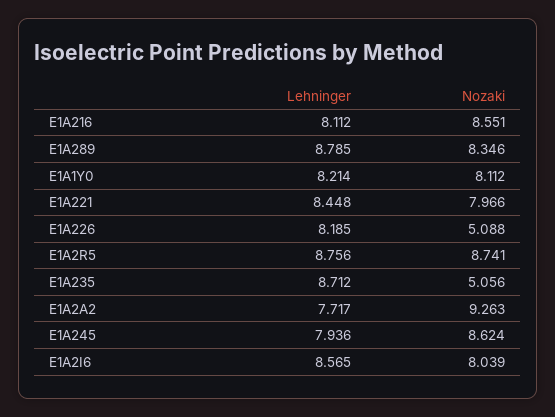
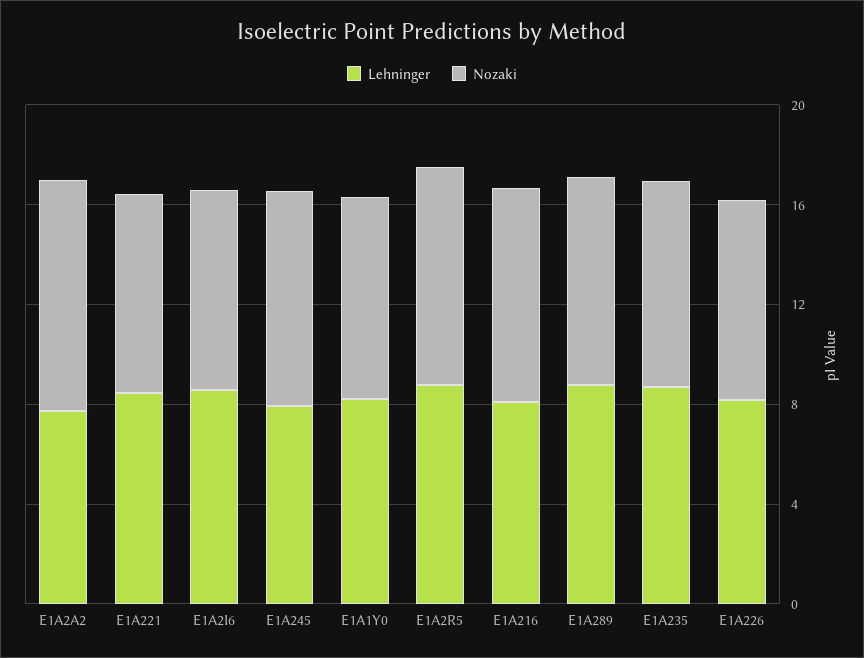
Nozaki, E1A226: 5.088 -> 8
Nozaki, E1A235: 5.056 -> 8

